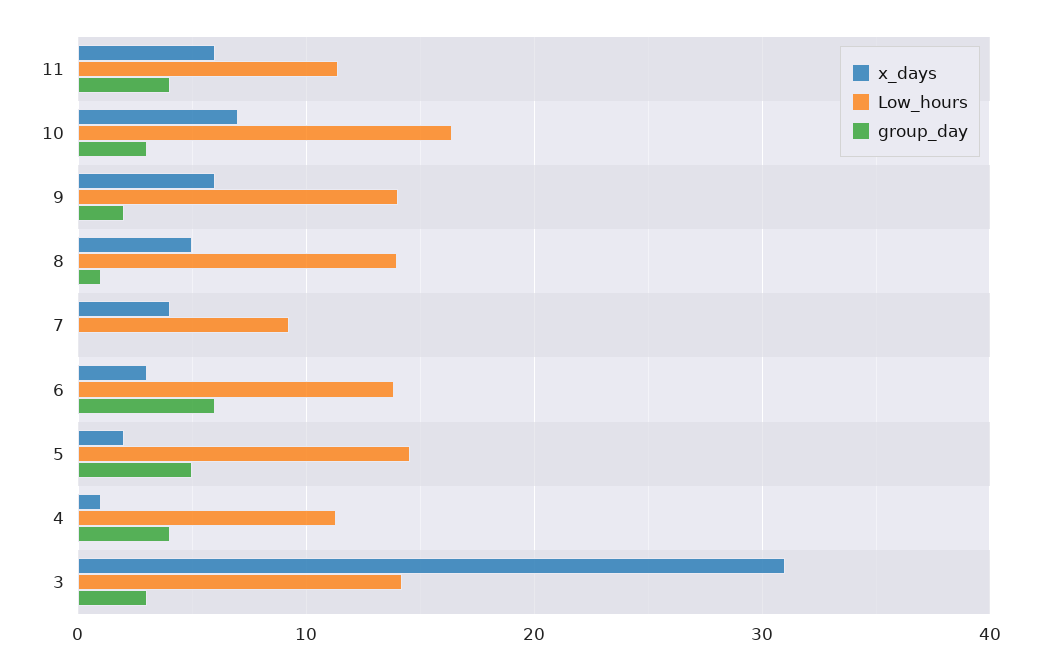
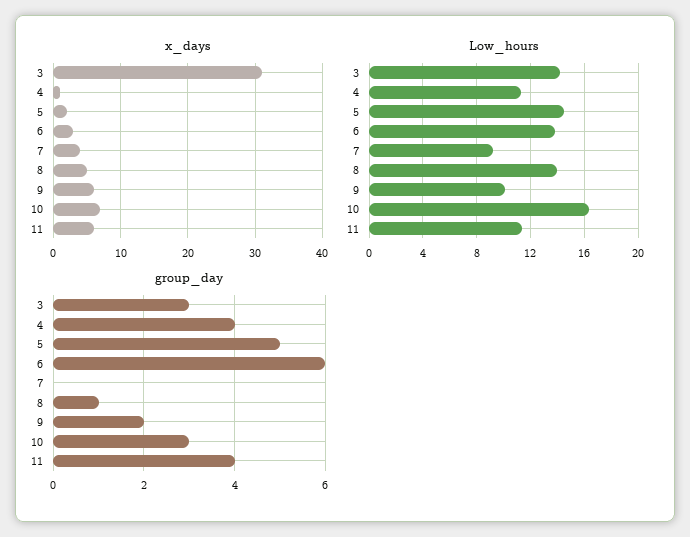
Low_hours, 9: 14 -> 10

